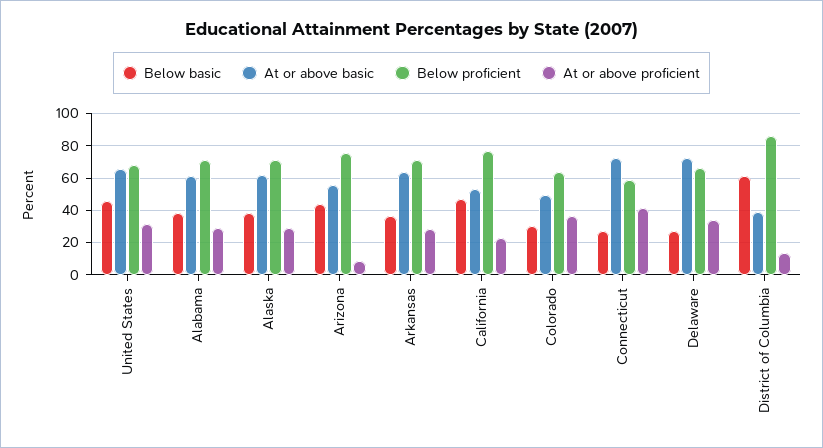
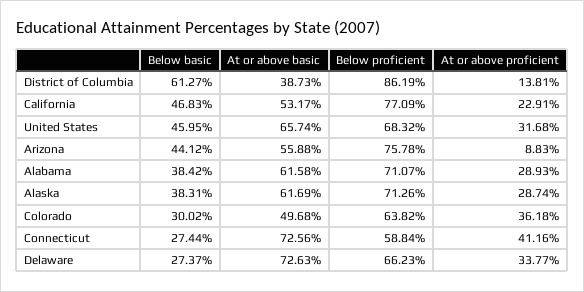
Below basic, Arkansas: 35 -> none
At or above basic, Arkansas: 65 -> none
Below proficient, Arkansas: 70 -> none
At or above proficient, Arkansas: 30 -> none

